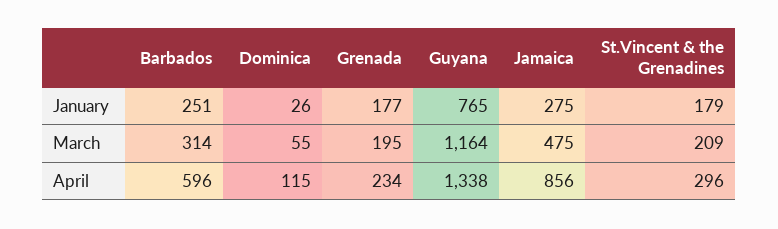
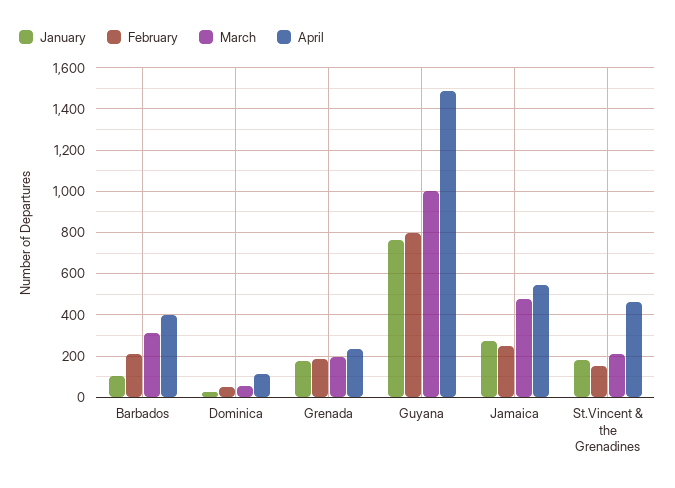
January, Barbados: 251 -> 100
March, Guyana: 1164 -> 1000
April, Barbados: 596 -> 400
April, Guyana: 1338 -> 1500
April, Jamaica: 856 -> 550
April, St.Vincent & the Grenadines: 296 -> 450
February, Barbados: none -> 200
February, Dominica: none -> 50
February, Grenada: none -> 200
February, Guyana: none -> 800
February, Jamaica: none -> 250
February, St.Vincent & the Grenadines: none -> 150

